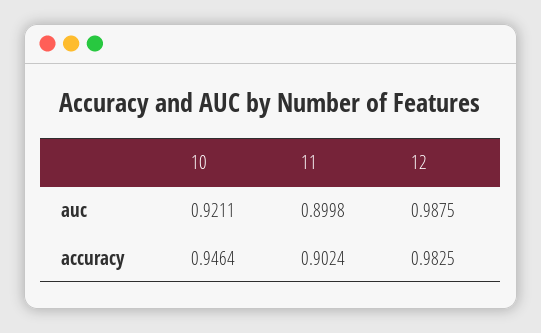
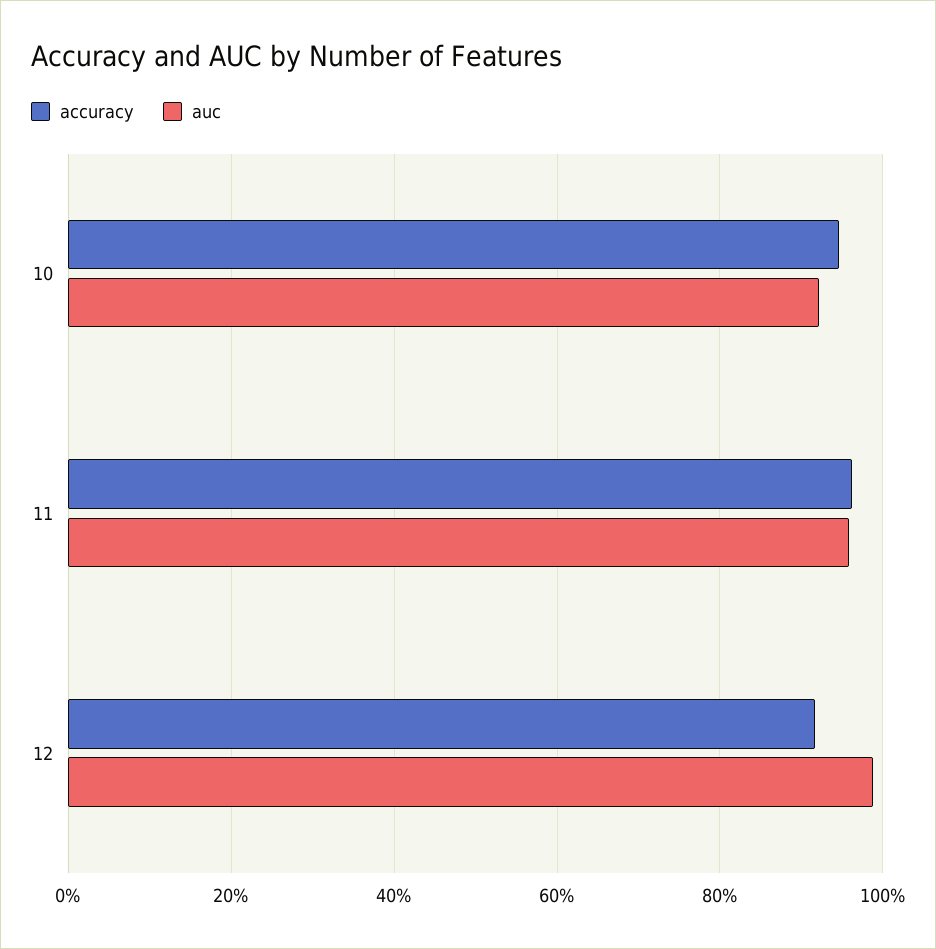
auc, 11: 0.8998 -> 0.96
accuracy, 11: 0.9024 -> 0.96
accuracy, 12: 0.9825 -> 0.92

